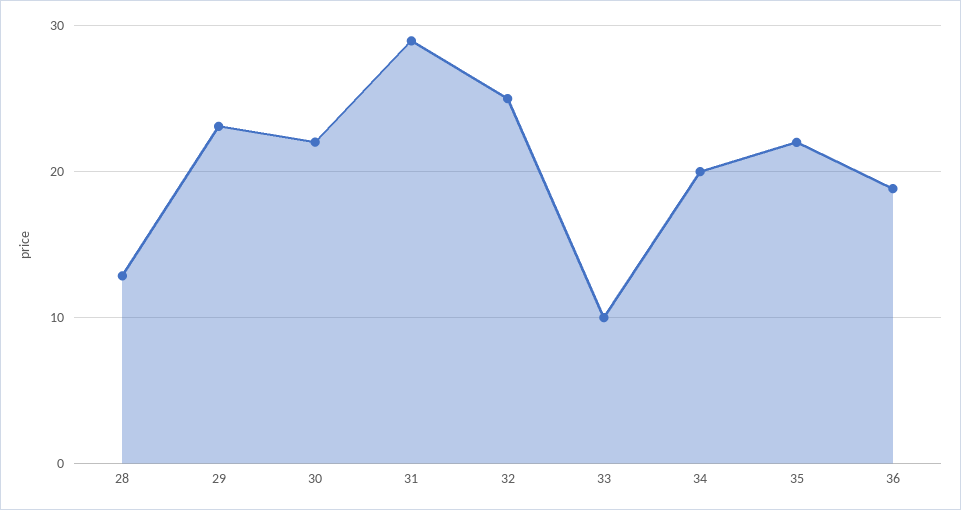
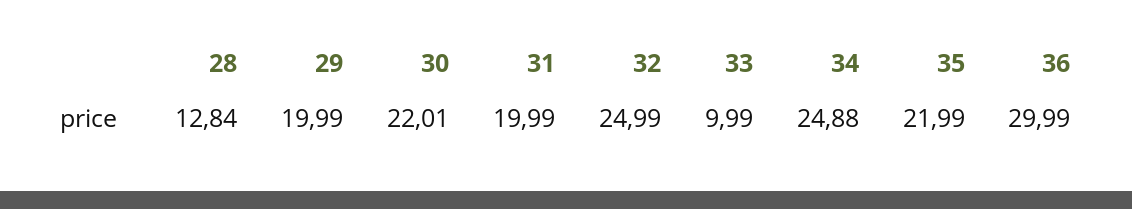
29: 23 -> 19.99
31: 29 -> 19.99
34: 20 -> 24.88
36: 19 -> 29.99

